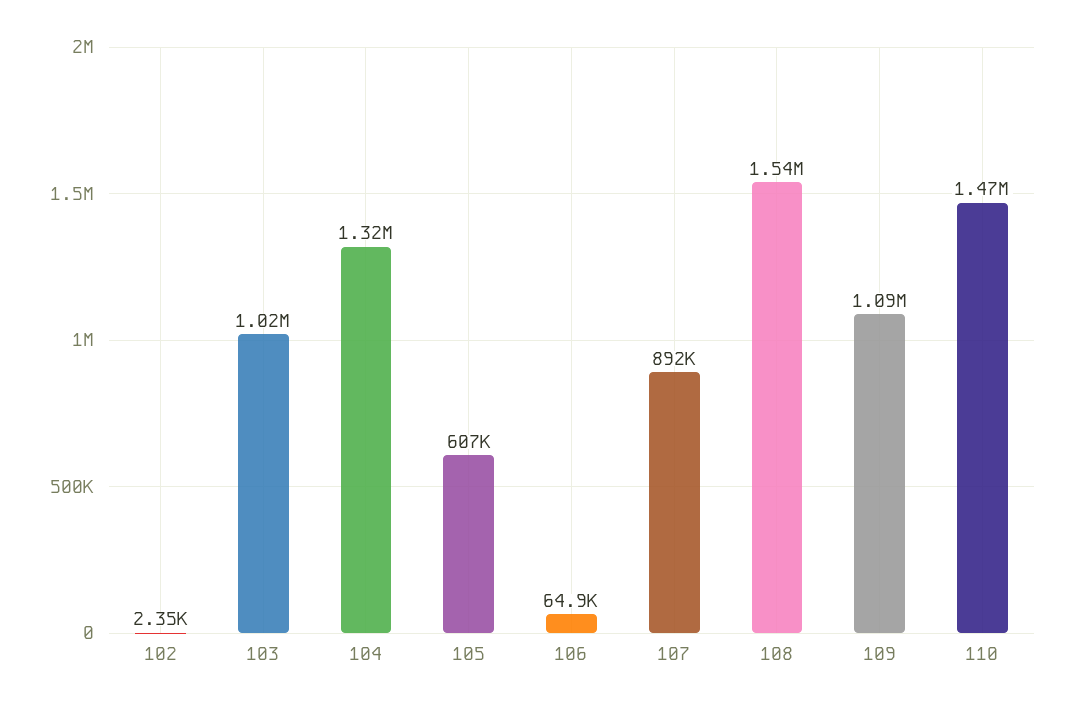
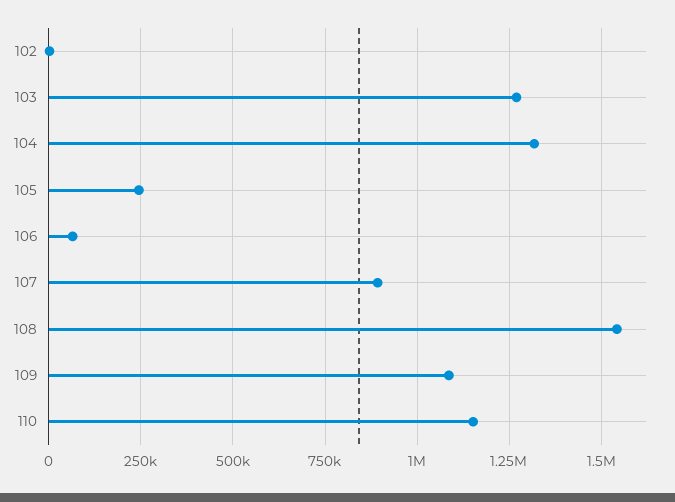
103: 1020000 -> 1275000
105: 607000 -> 250000
110: 1470000 -> 1150000

